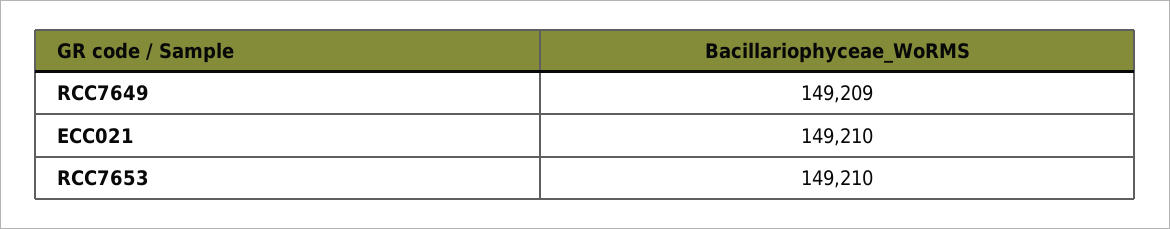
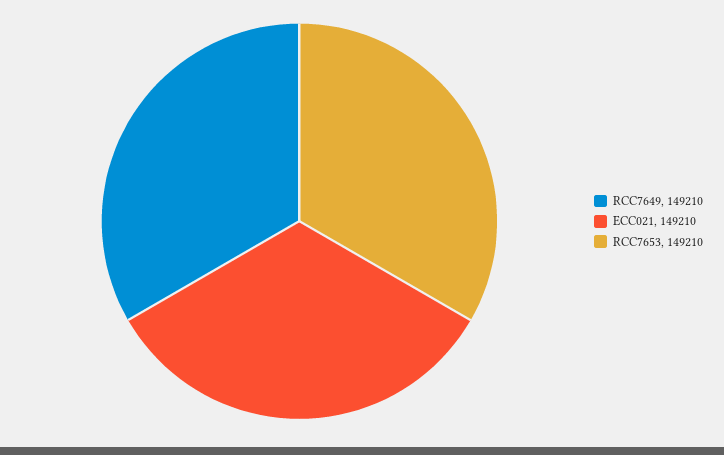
RCC7649: 149209 -> 149210

